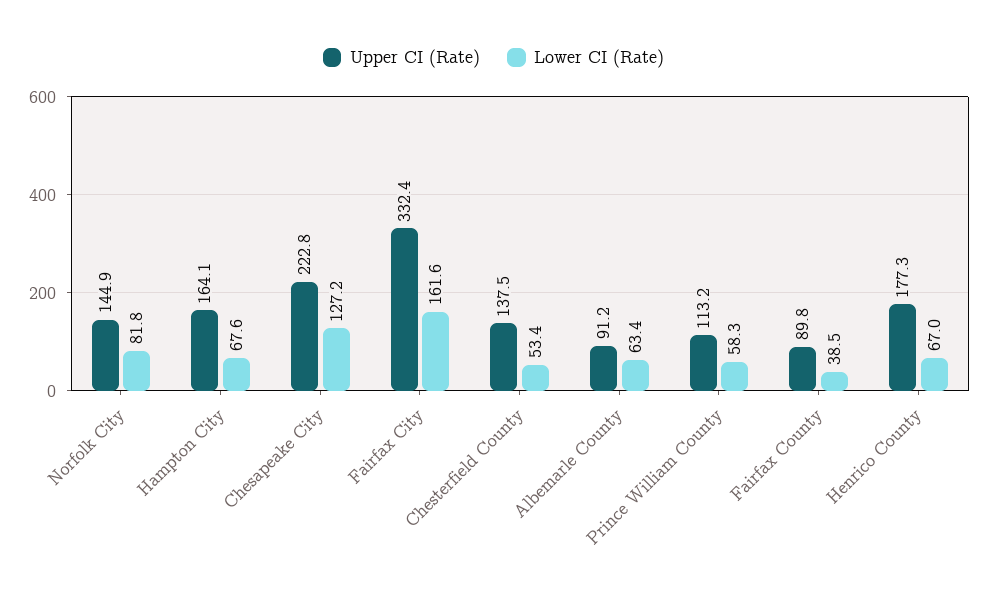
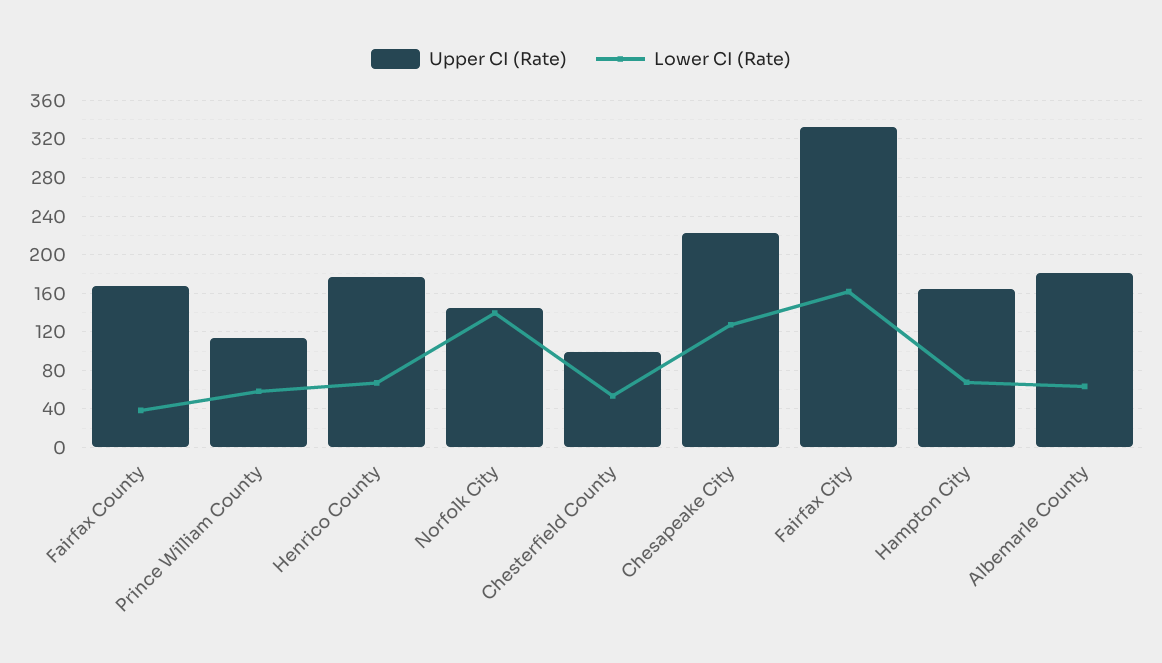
Lower CI (Rate), Norfolk City: 81.8 -> 140
Upper CI (Rate), Chesterfield County: 137.5 -> 100
Upper CI (Rate), Albemarle County: 91.2 -> 180
Upper CI (Rate), Fairfax County: 89.8 -> 170

